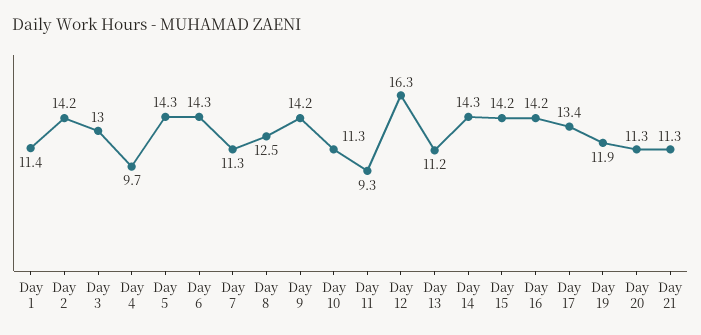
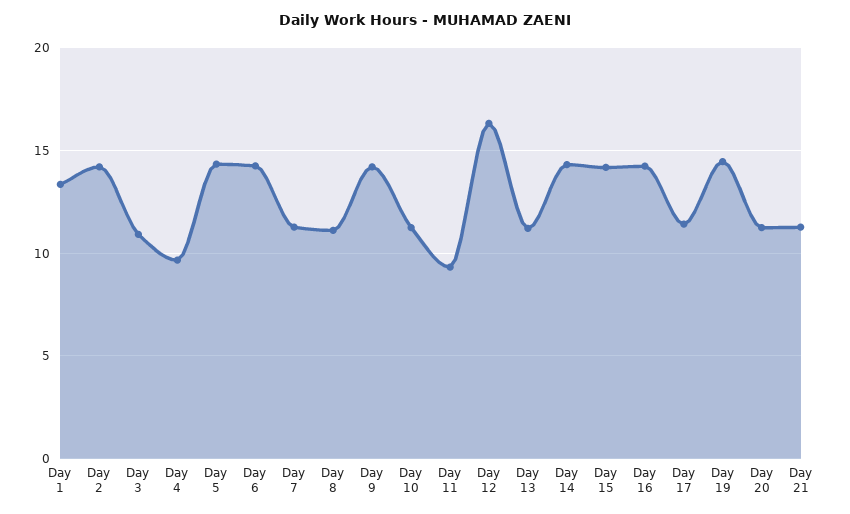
Day 1: 11.4 -> 13.5
Day 3: 13 -> 11
Day 8: 12.5 -> 11
Day 17: 13.4 -> 11.5
Day 19: 11.9 -> 14.5

